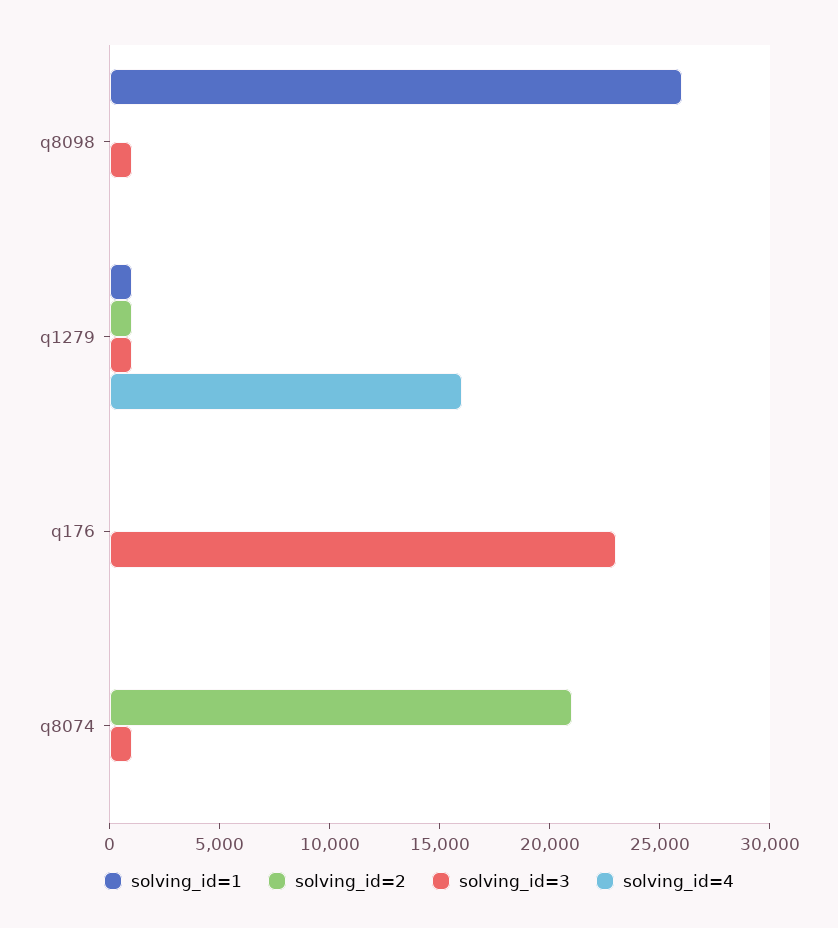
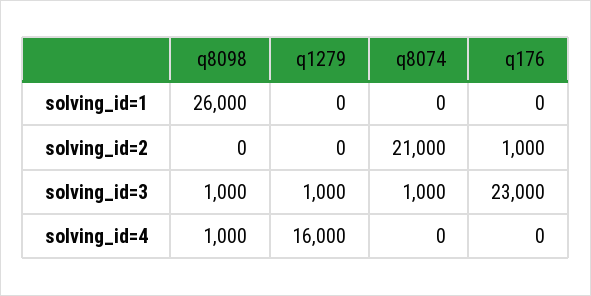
solving_id=4, q8098: 0 -> 1000
solving_id=1, q1279: 1000 -> 0
solving_id=2, q1279: 1000 -> 0
solving_id=2, q176: 0 -> 1000

